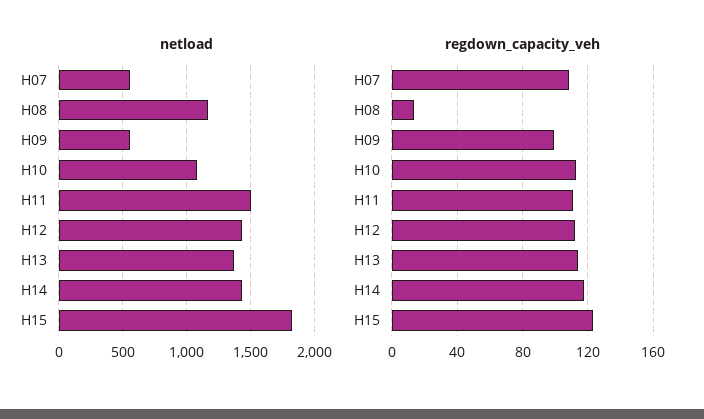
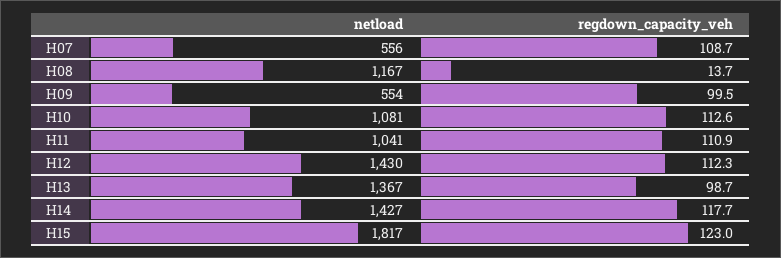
netload, H11: 1500 -> 1041
regdown_capacity_veh, H13: 115 -> 98.7

